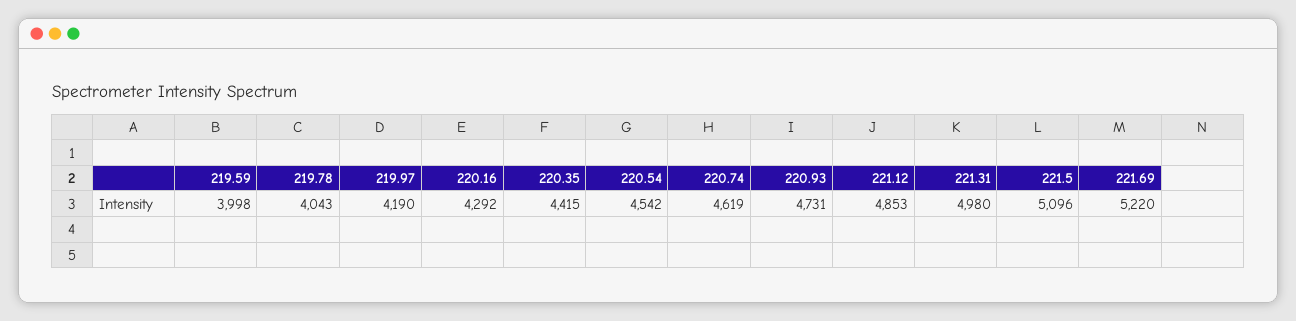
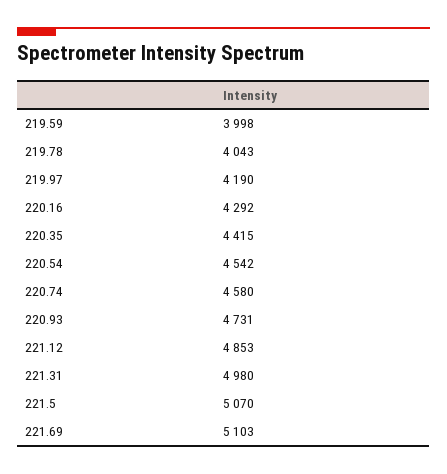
220.74: 4619 -> 4580
221.5: 5096 -> 5070
221.69: 5220 -> 5103

